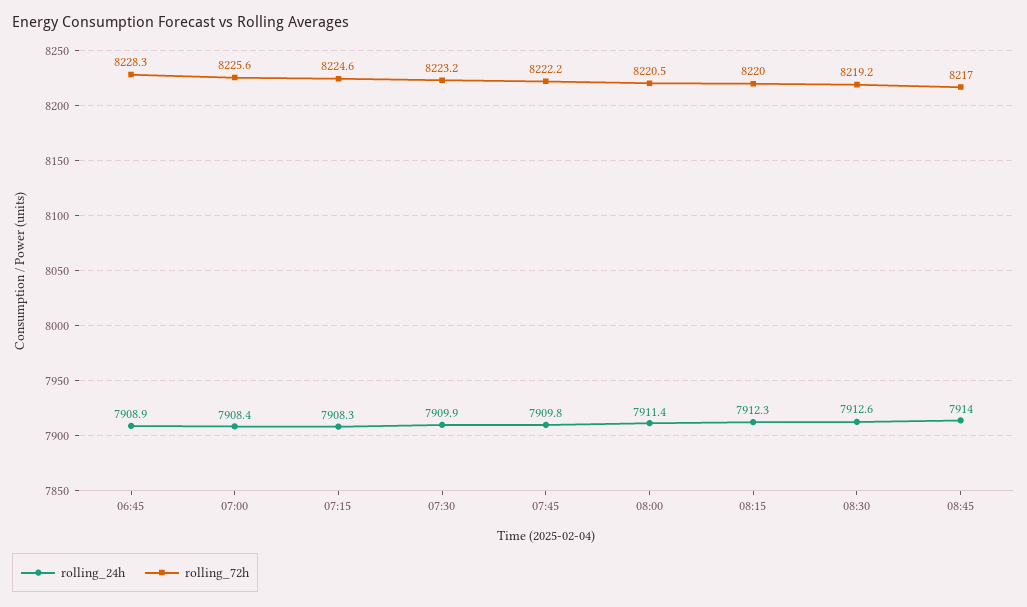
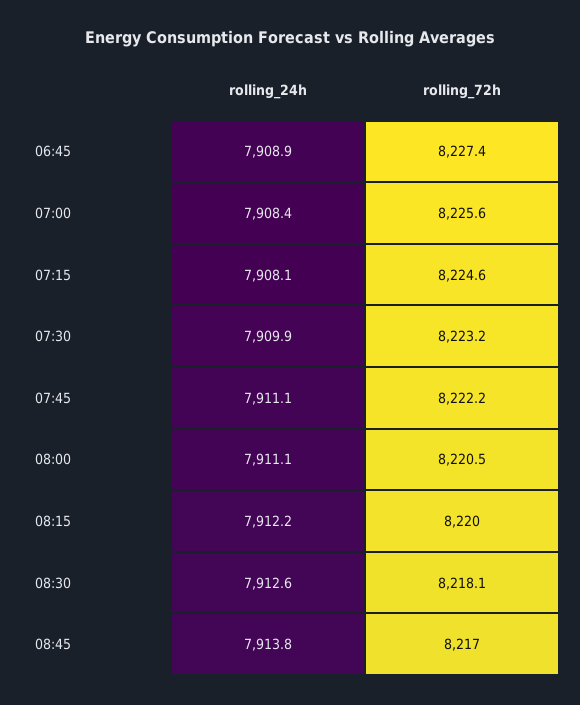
rolling_72h, 06:45: 8228.3 -> 8227.4
rolling_24h, 07:15: 7908.3 -> 7908.1
rolling_24h, 07:45: 7909.8 -> 7911.1
rolling_24h, 08:00: 7911.4 -> 7911.1
rolling_24h, 08:15: 7912.3 -> 7912.2
rolling_72h, 08:30: 8219.2 -> 8218.1
rolling_24h, 08:45: 7914 -> 7913.8

